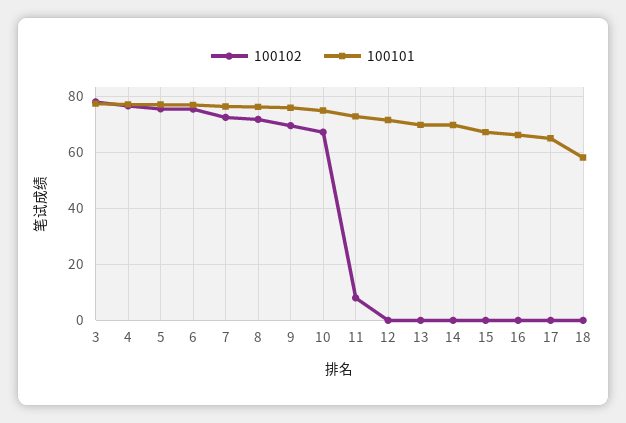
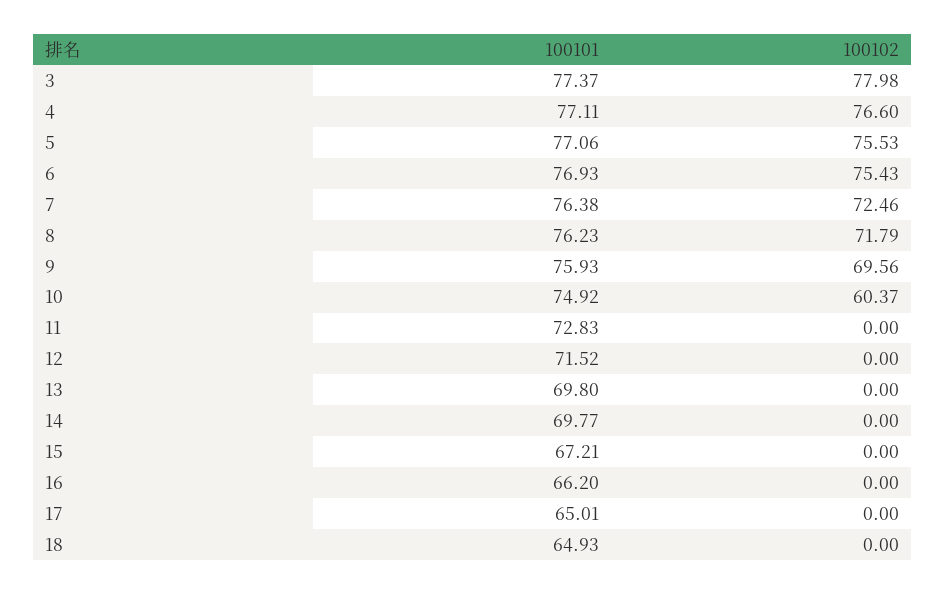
100102, 10: 67.5 -> 60.37
100102, 11: 7.5 -> 0
100101, 18: 57.5 -> 64.93

